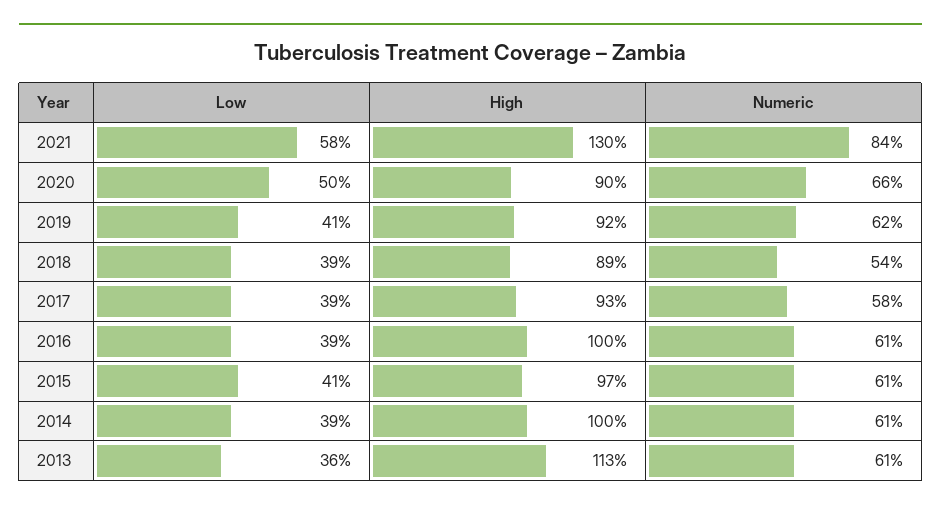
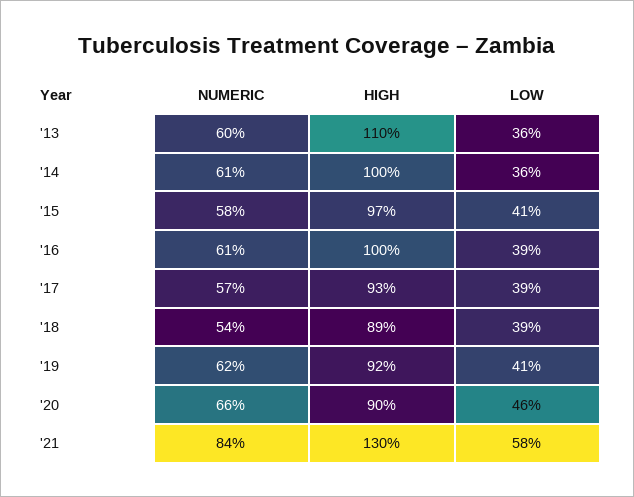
Low, 2020: 50 -> 46
Numeric, 2017: 58 -> 57
Numeric, 2015: 61 -> 58
Low, 2014: 39 -> 36
High, 2013: 113 -> 110
Numeric, 2013: 61 -> 60

